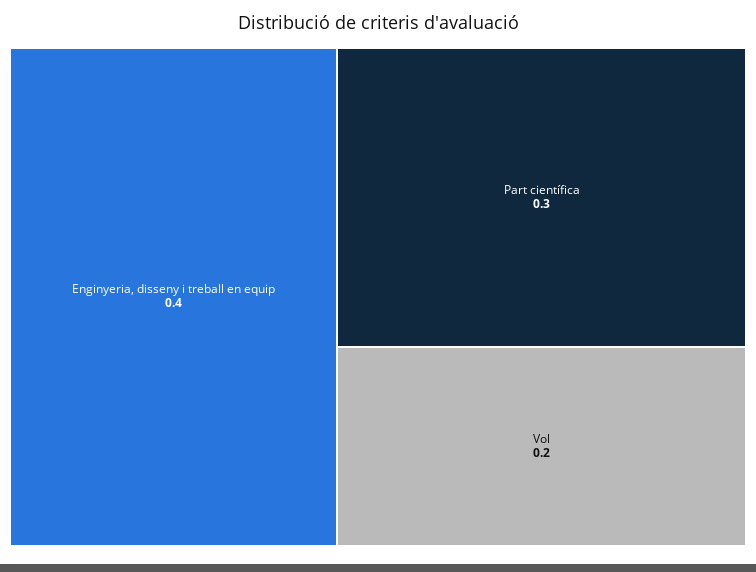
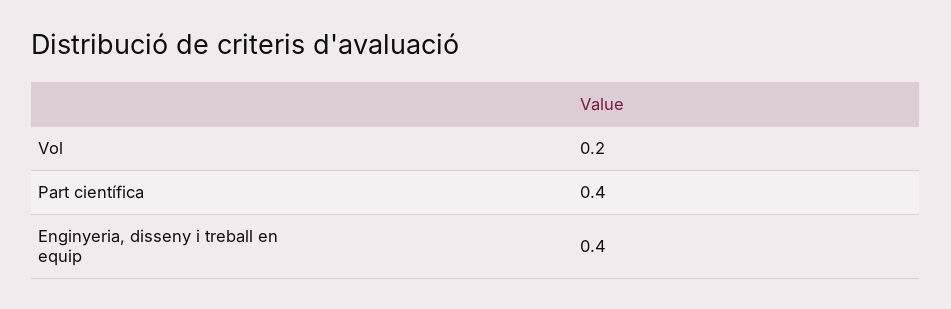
Part científica: 0.3 -> 0.4

